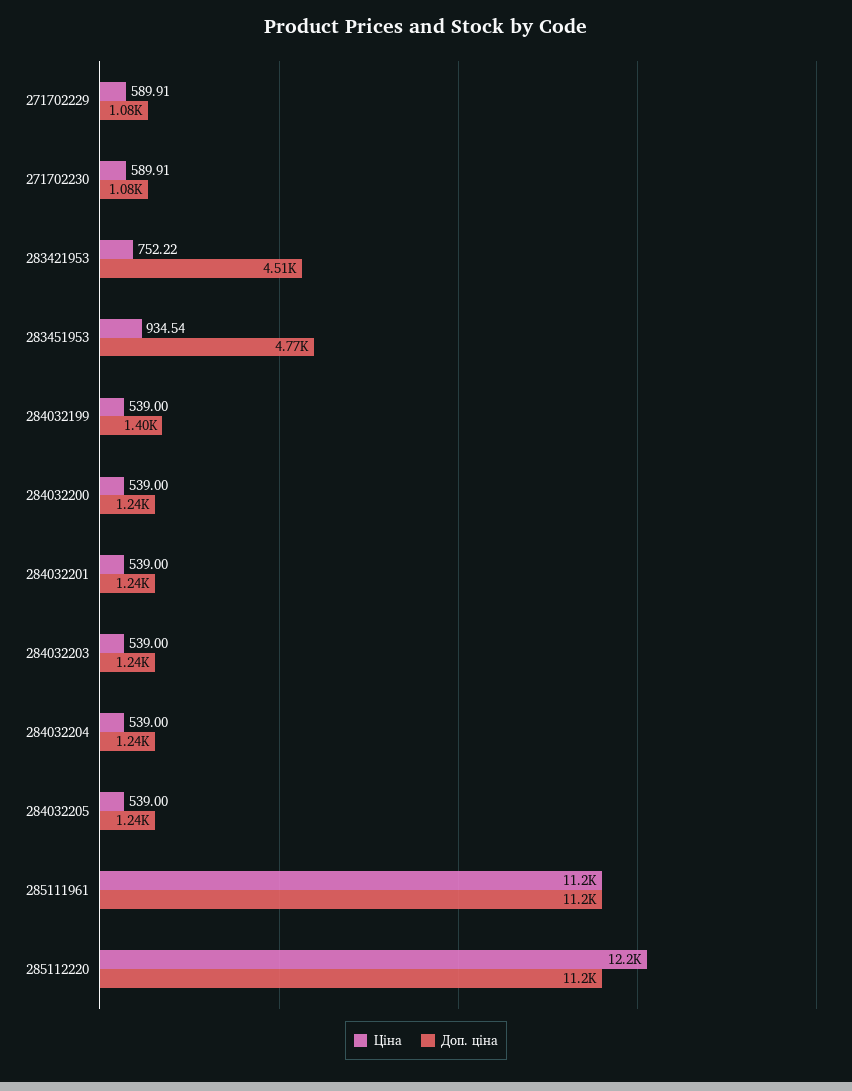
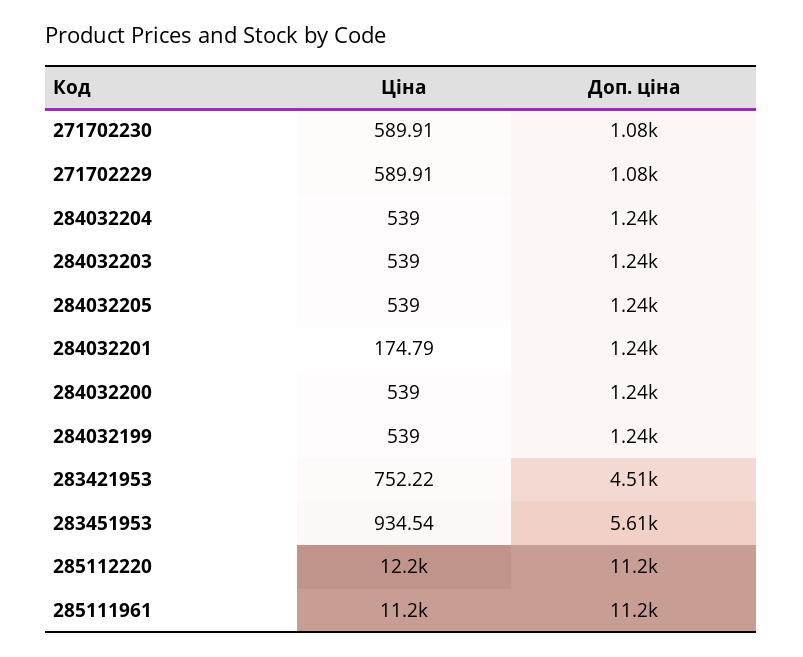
Доп. ціна, 283451953: 4770 -> 5610
Доп. ціна, 284032199: 1400 -> 1240
Ціна, 284032201: 539 -> 174.79

